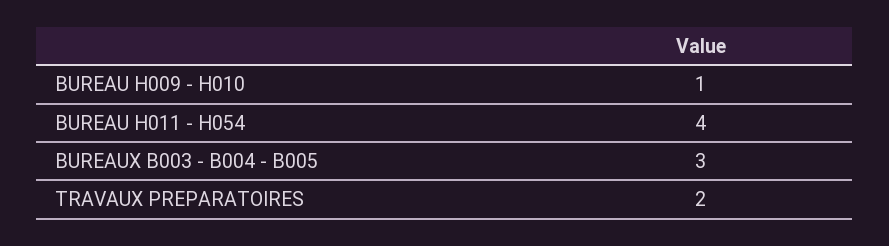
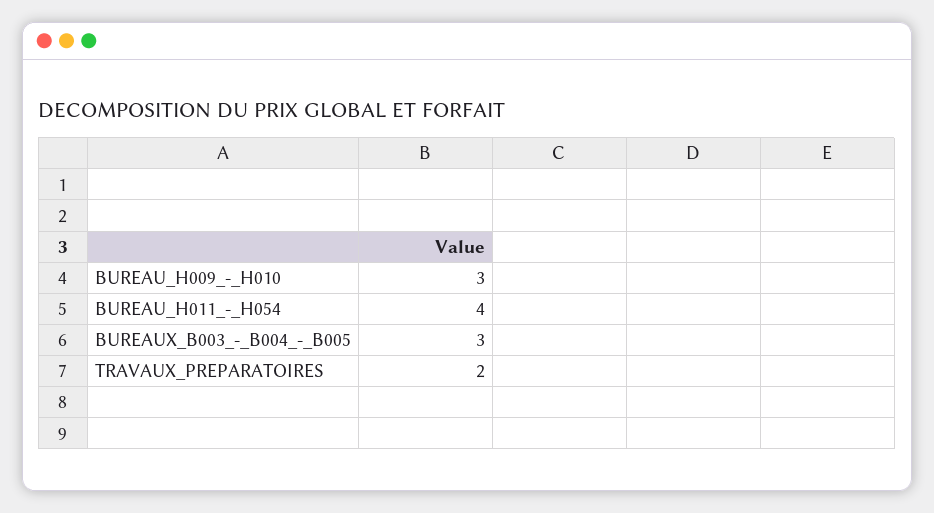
BUREAU H009 - H010: 1 -> 3

